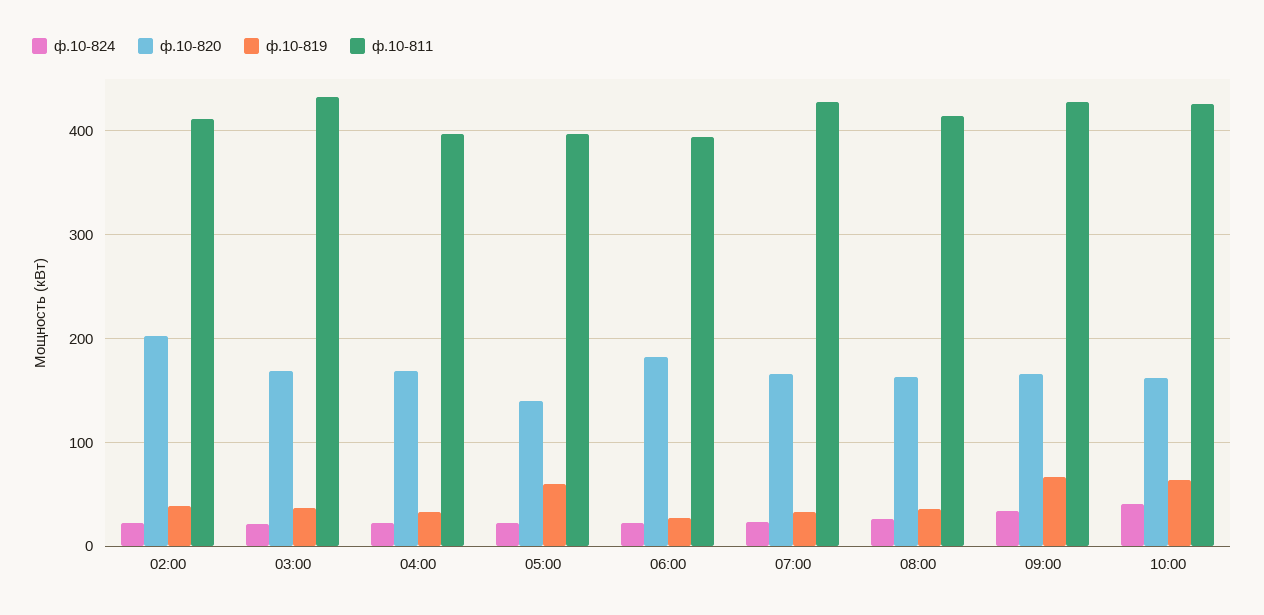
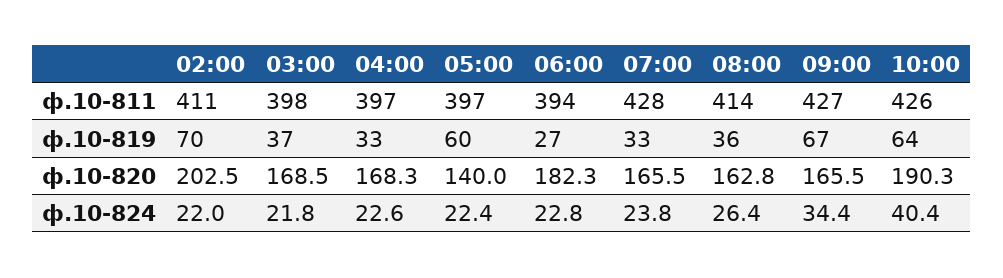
ф.10-819, 02:00: 40 -> 70
ф.10-811, 03:00: 430 -> 398
ф.10-820, 10:00: 160 -> 190.3

